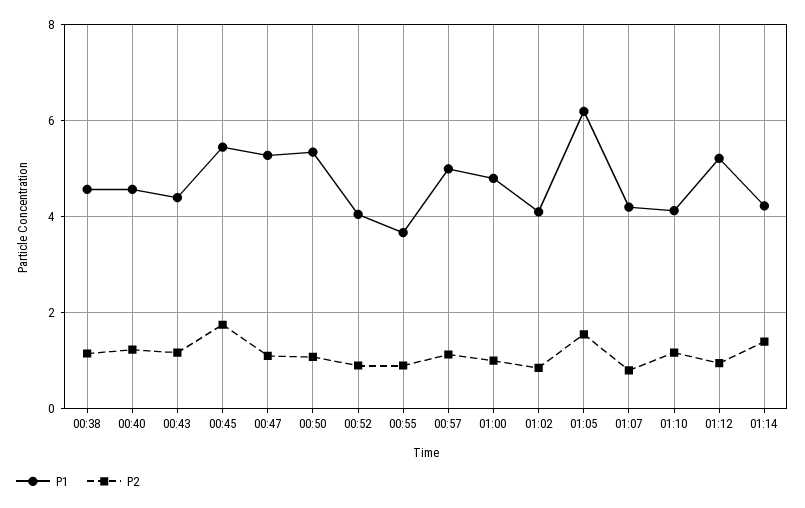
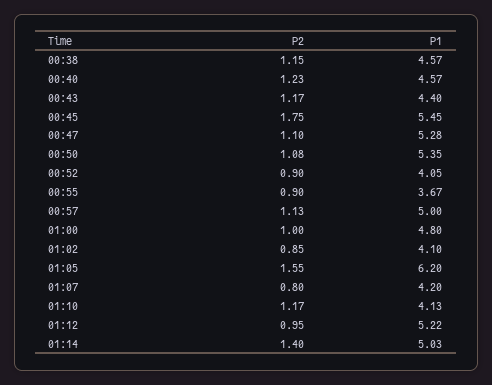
P1, 01:14: 4.2 -> 5.03

